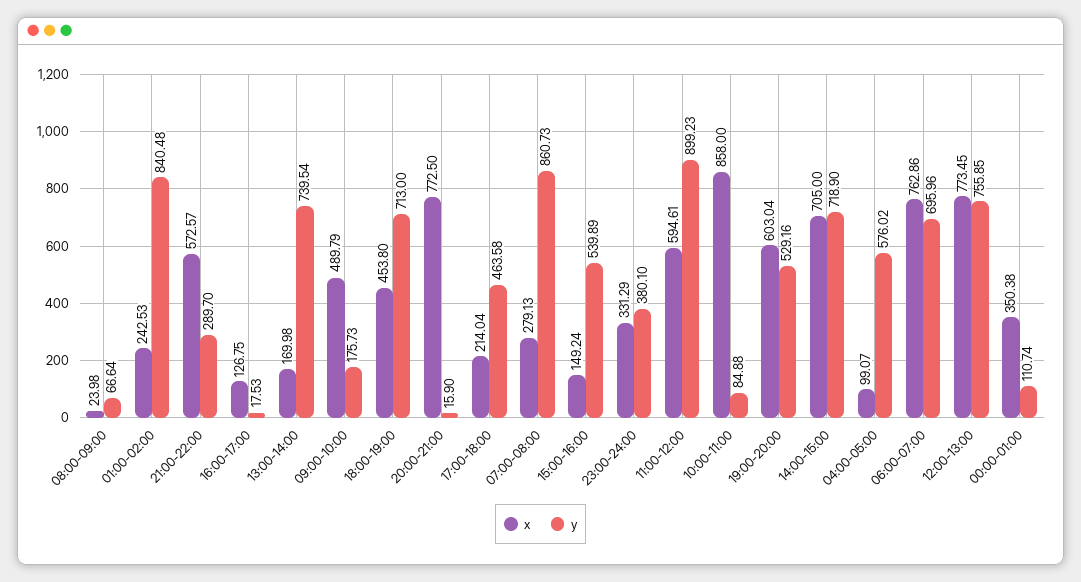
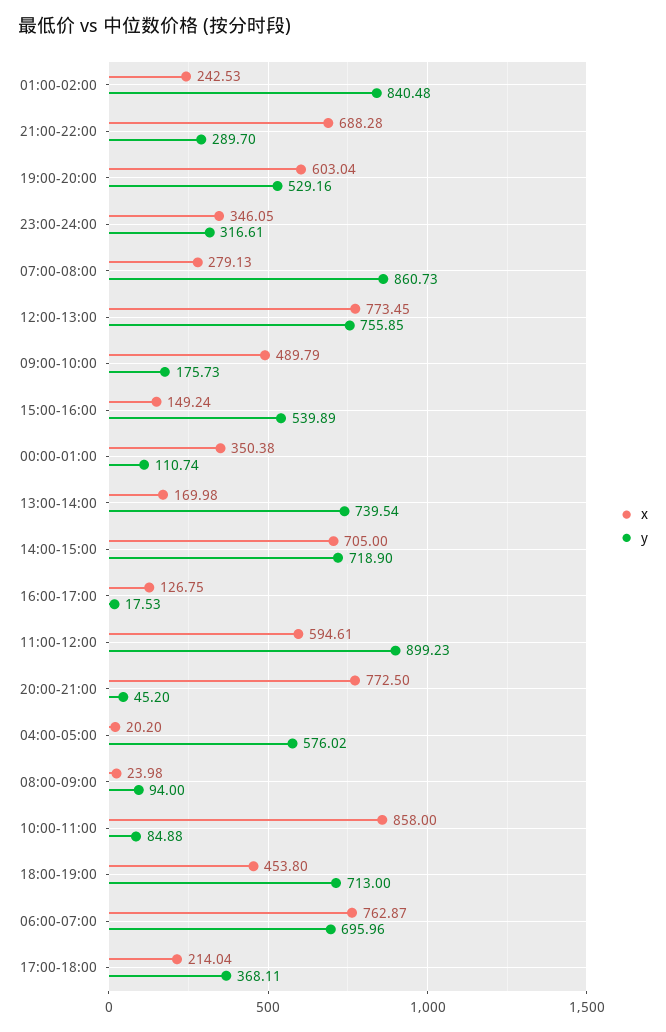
y, 08:00-09:00: 66.64 -> 94
x, 21:00-22:00: 572.57 -> 688.28
y, 20:00-21:00: 15.9 -> 45.2
y, 17:00-18:00: 463.58 -> 368.11
x, 23:00-24:00: 331.29 -> 346.05
y, 23:00-24:00: 380.1 -> 316.61
x, 04:00-05:00: 99.07 -> 20.2
x, 06:00-07:00: 762.86 -> 762.87

